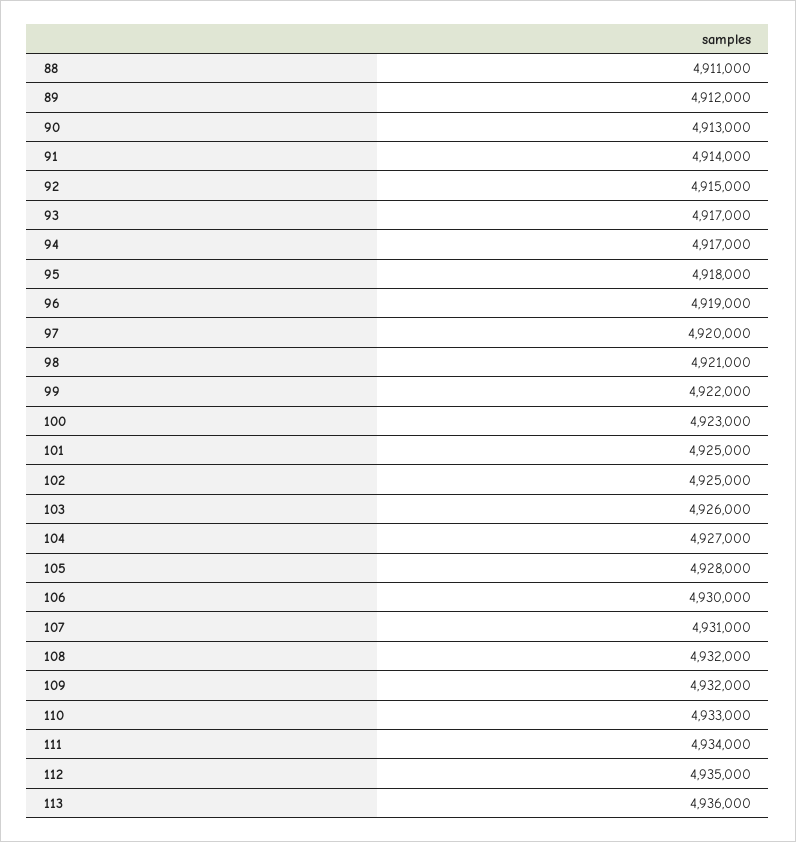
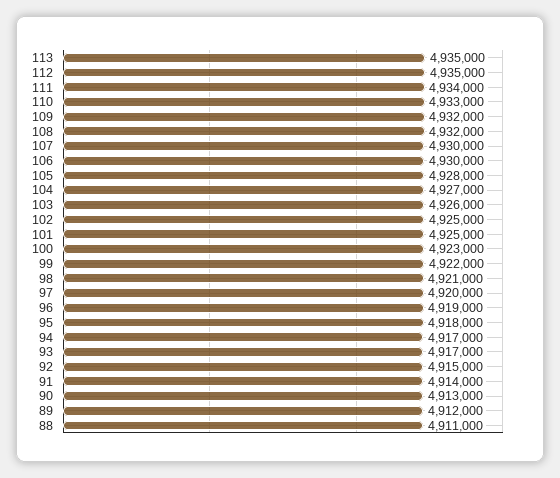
107: 4931000 -> 4930000
113: 4936000 -> 4935000

